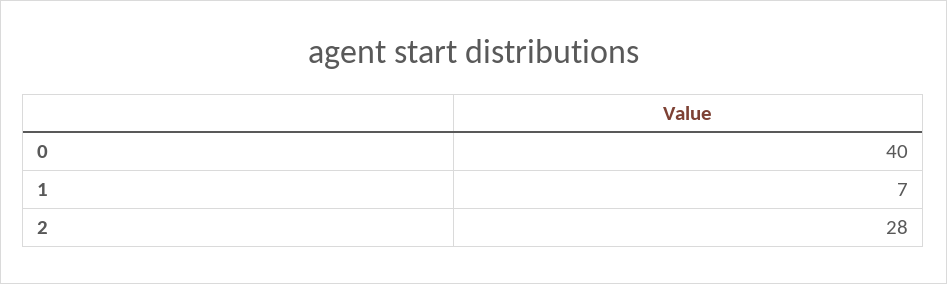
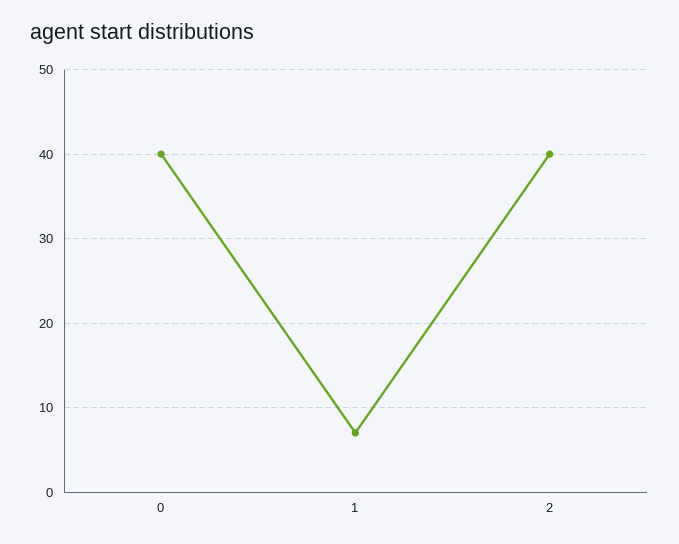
2: 28 -> 40

